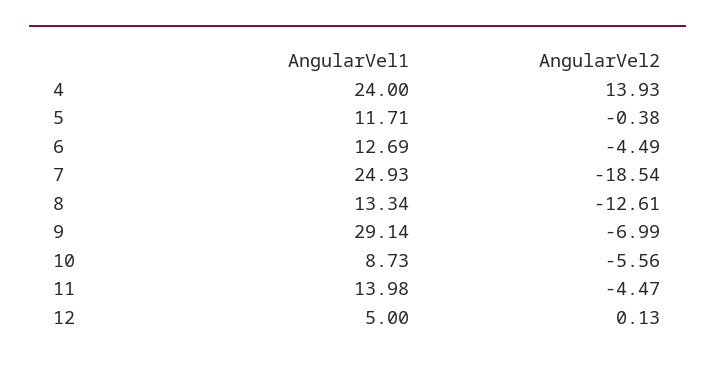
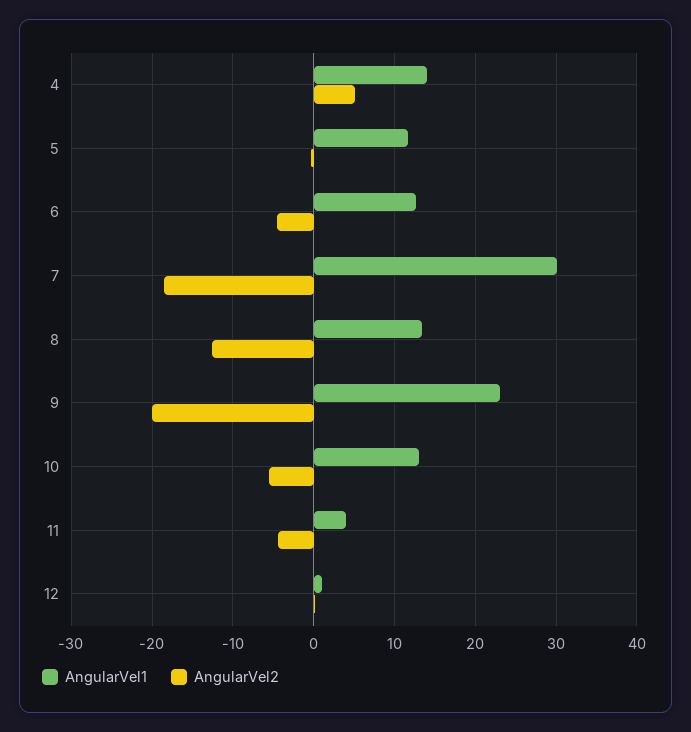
AngularVel1, 4: 24 -> 14
AngularVel2, 4: 13.93 -> 5
AngularVel1, 7: 24.93 -> 30
AngularVel1, 9: 29.14 -> 23
AngularVel2, 9: -6.99 -> -20
AngularVel1, 10: 8.73 -> 13
AngularVel1, 11: 13.98 -> 4
AngularVel1, 12: 5 -> 1

